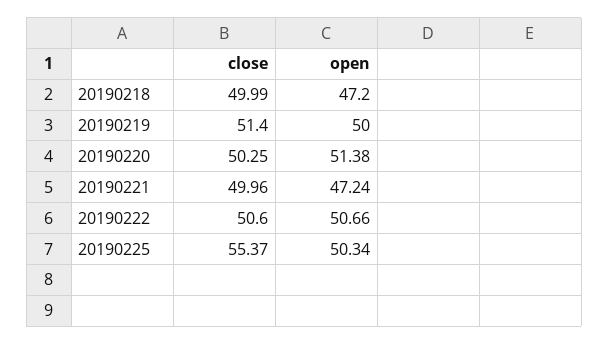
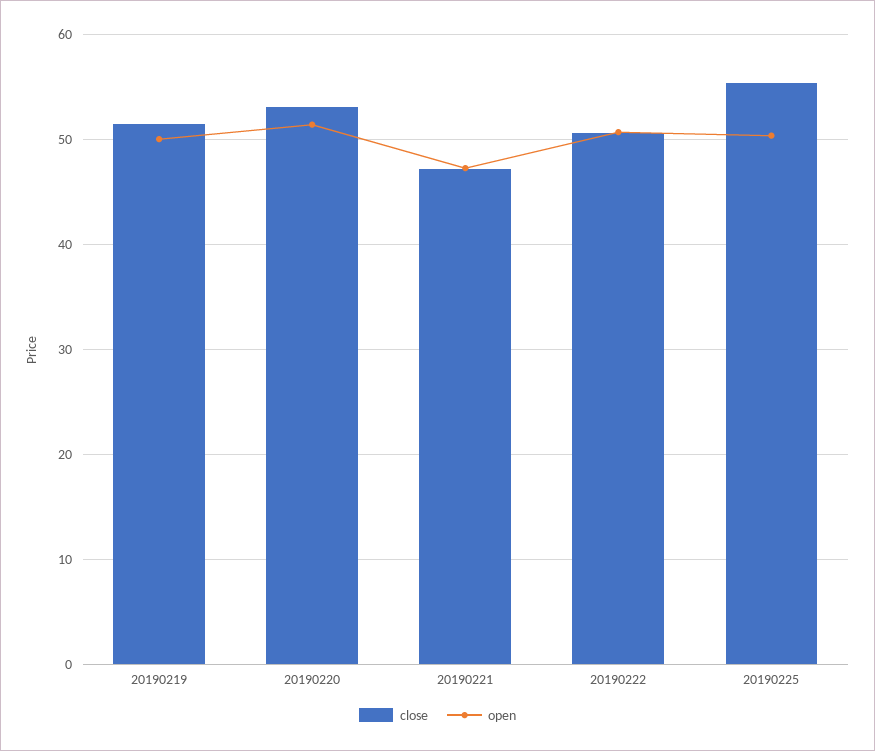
close, 20190218: 49.99 -> none
open, 20190218: 47.2 -> none
close, 20190220: 50.25 -> 53
close, 20190221: 49.96 -> 47

